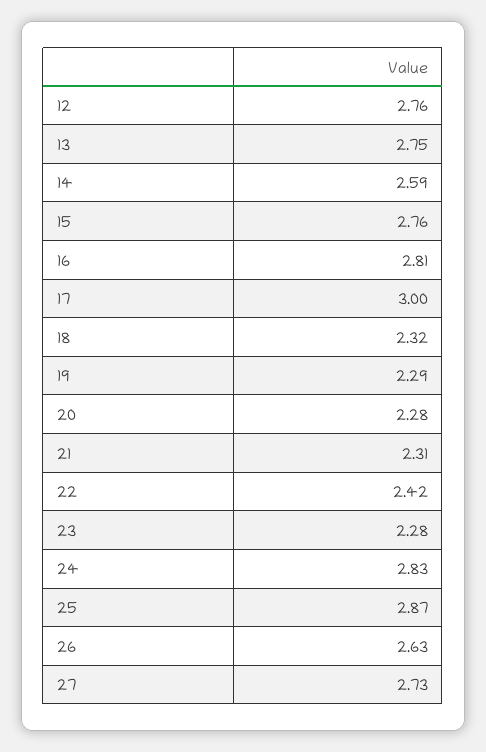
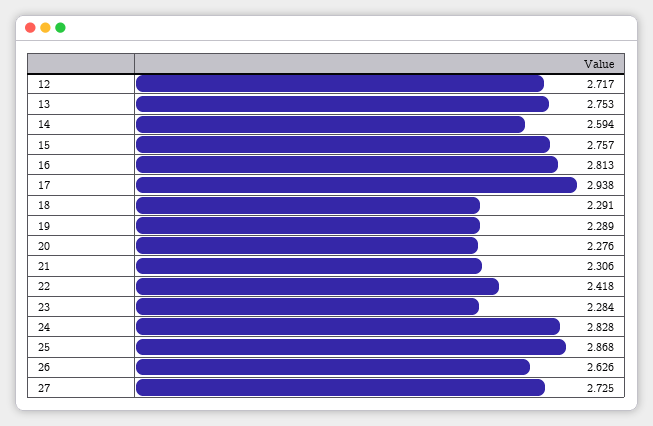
12: 2.76 -> 2.717
17: 3 -> 2.938
18: 2.32 -> 2.291

